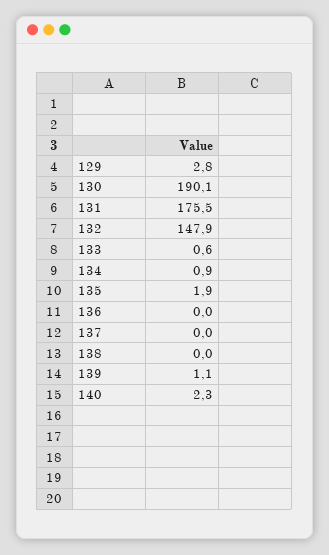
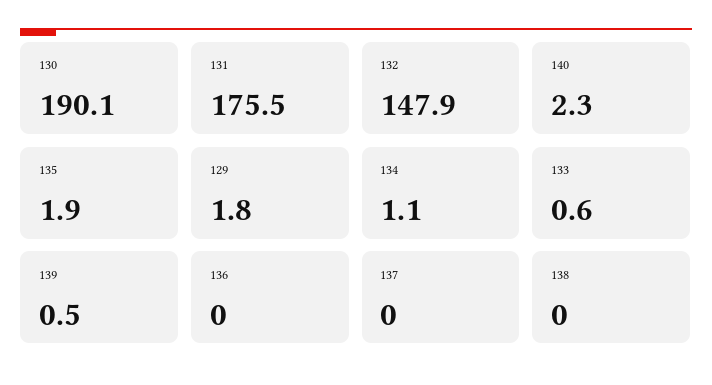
129: 2.8 -> 1.8
134: 0.9 -> 1.1
139: 1.1 -> 0.5

